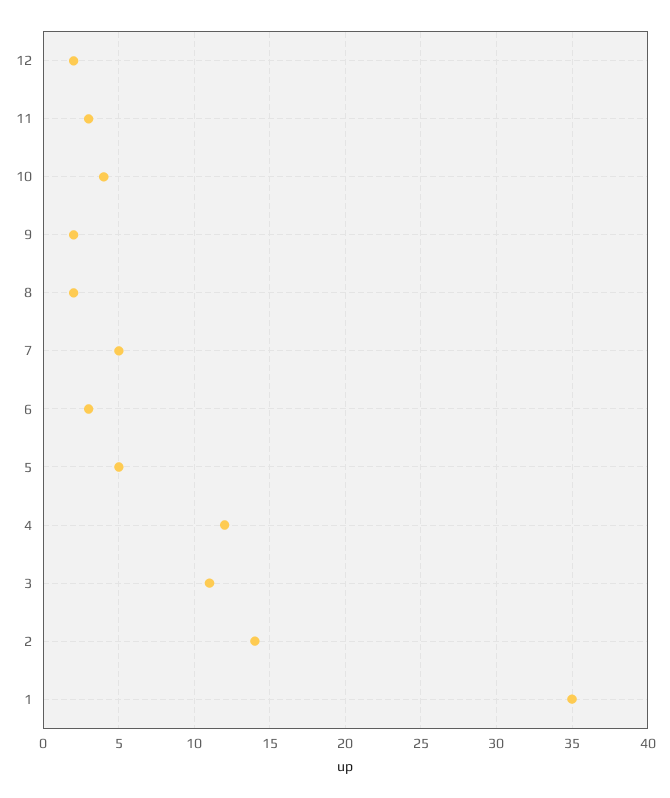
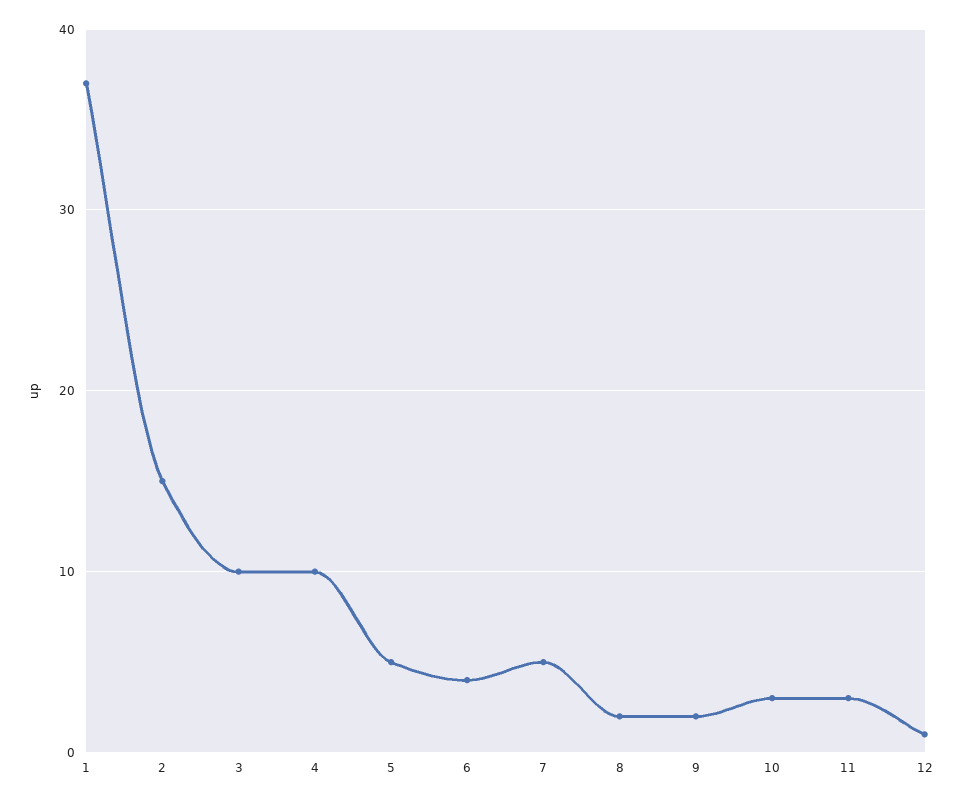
12: 2 -> 1
10: 4 -> 3
6: 3 -> 4
4: 12 -> 10
3: 11 -> 10
2: 14 -> 15
1: 35 -> 37

